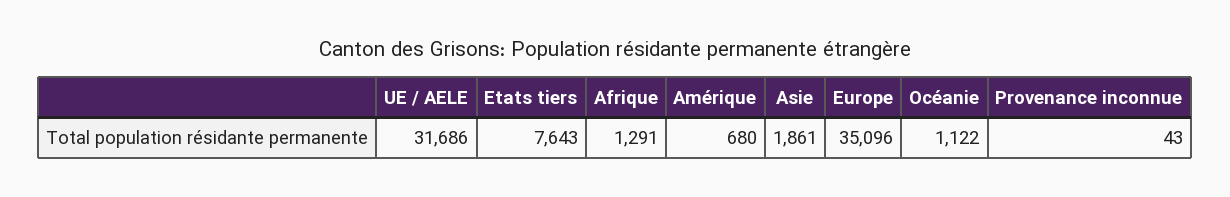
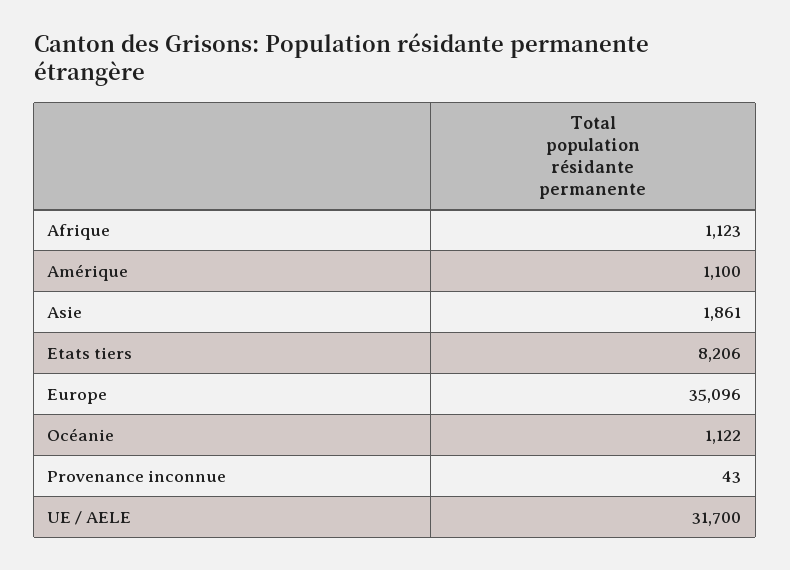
UE / AELE: 31686 -> 31700
Etats tiers: 7643 -> 8206
Afrique: 1291 -> 1123
Amérique: 680 -> 1100

